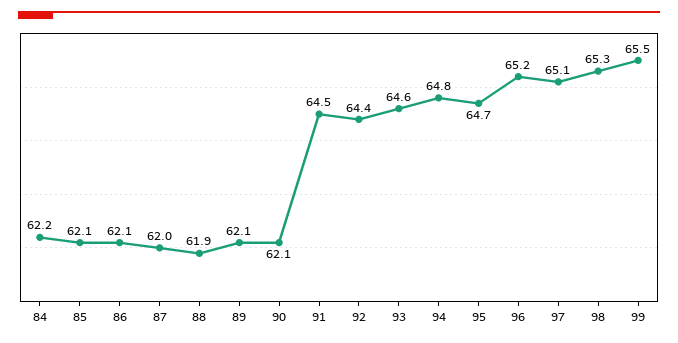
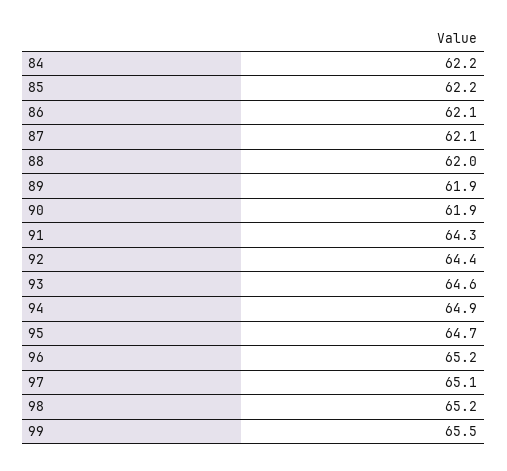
85: 62.1 -> 62.2
87: 62 -> 62.1
88: 61.9 -> 62
89: 62.1 -> 61.9
90: 62.1 -> 61.9
91: 64.5 -> 64.3
94: 64.8 -> 64.9
98: 65.3 -> 65.2

